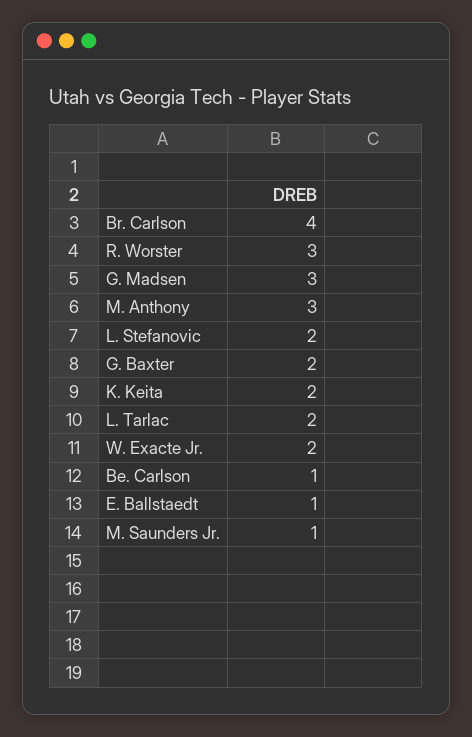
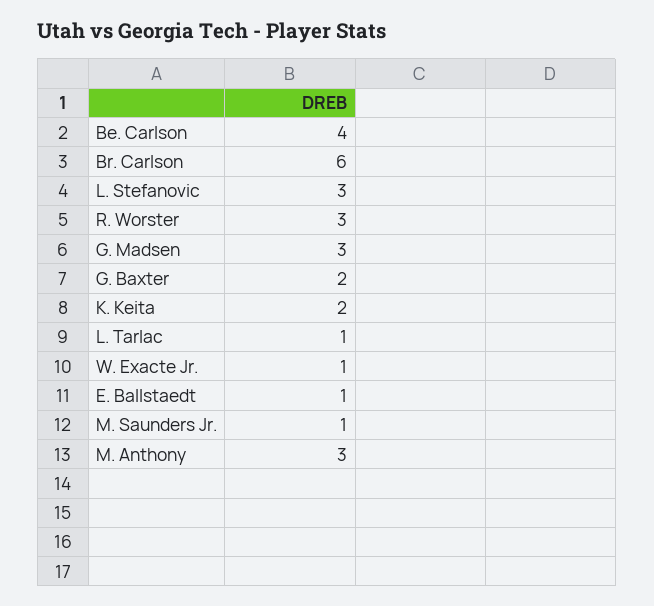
Br. Carlson: 4 -> 6
L. Stefanovic: 2 -> 3
L. Tarlac: 2 -> 1
W. Exacte Jr.: 2 -> 1
Be. Carlson: 1 -> 4

